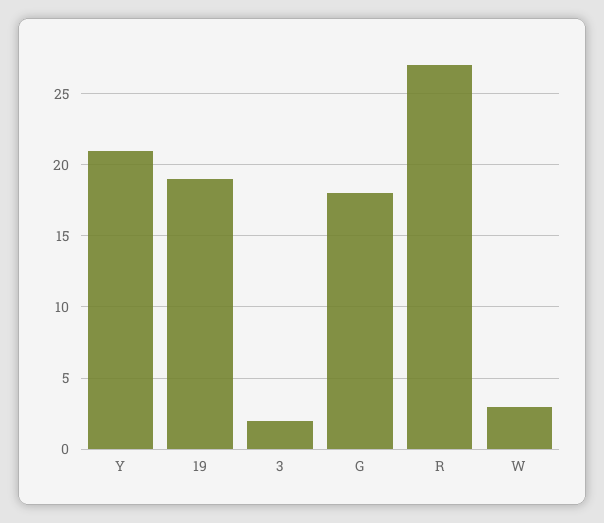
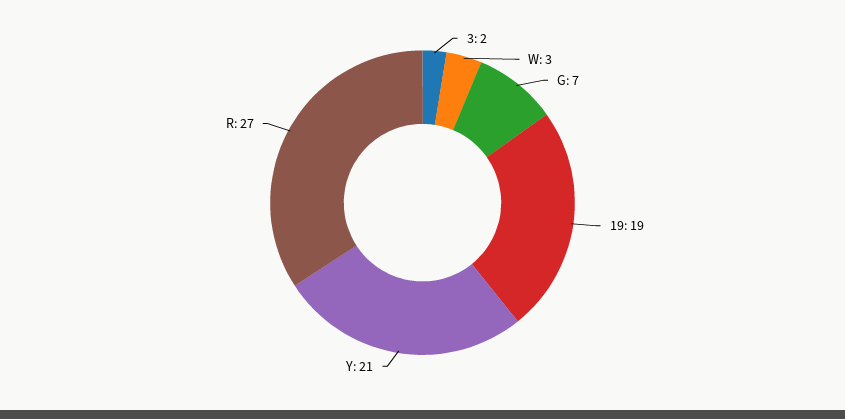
G: 18 -> 7

